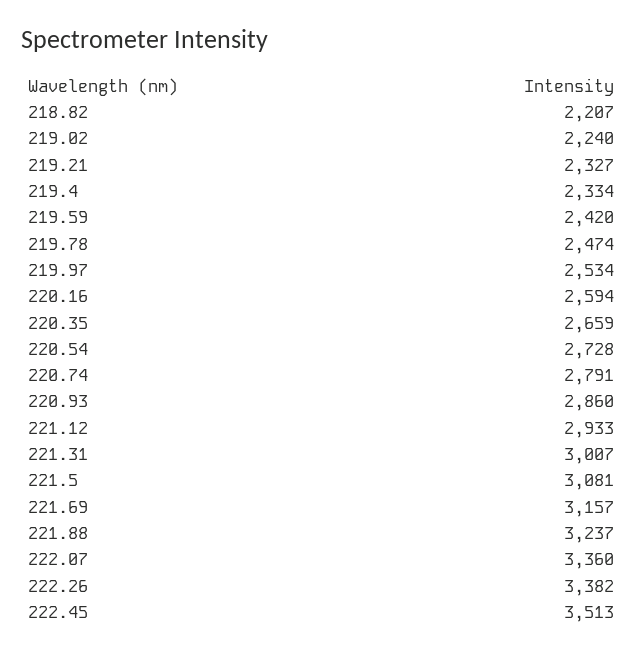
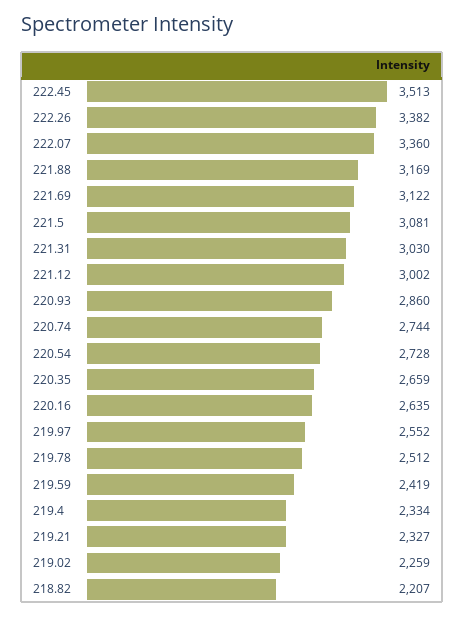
219.02: 2240 -> 2259
219.59: 2420 -> 2419
219.78: 2474 -> 2512
219.97: 2534 -> 2552
220.16: 2594 -> 2635
220.74: 2791 -> 2744
221.12: 2933 -> 3002
221.31: 3007 -> 3030
221.69: 3157 -> 3122
221.88: 3237 -> 3169

